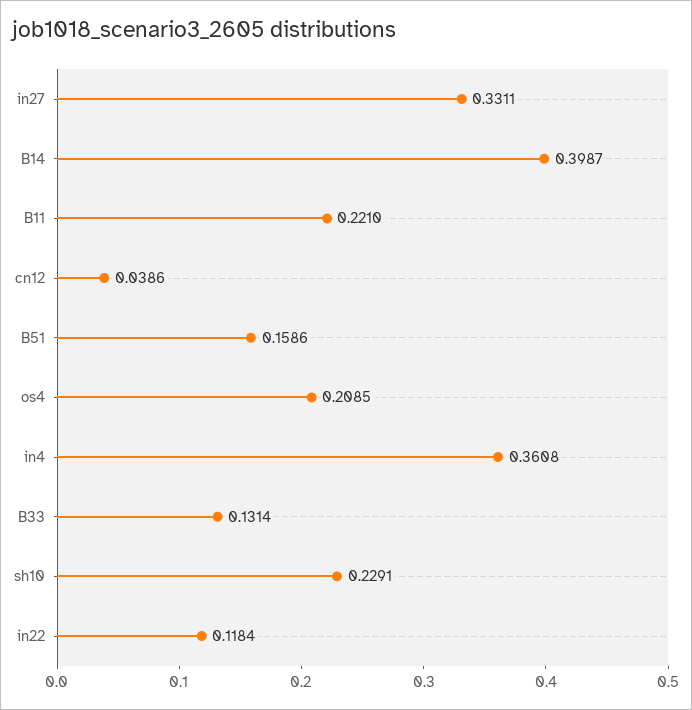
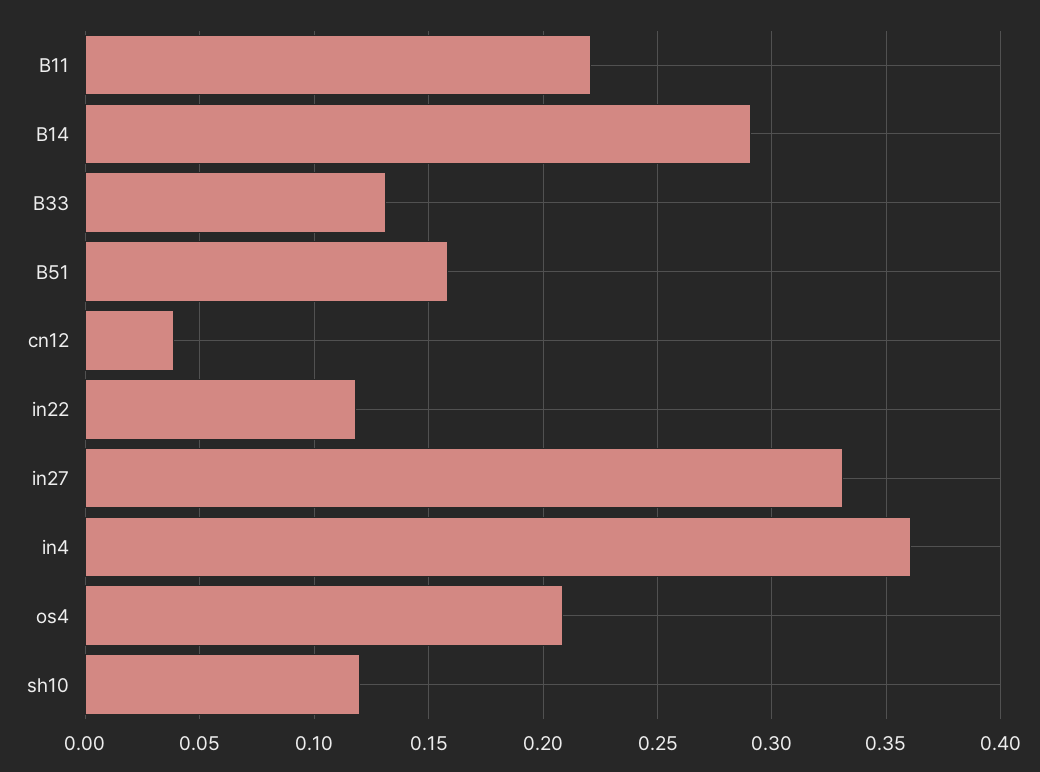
B14: 0.3987 -> 0.29
sh10: 0.2291 -> 0.12

